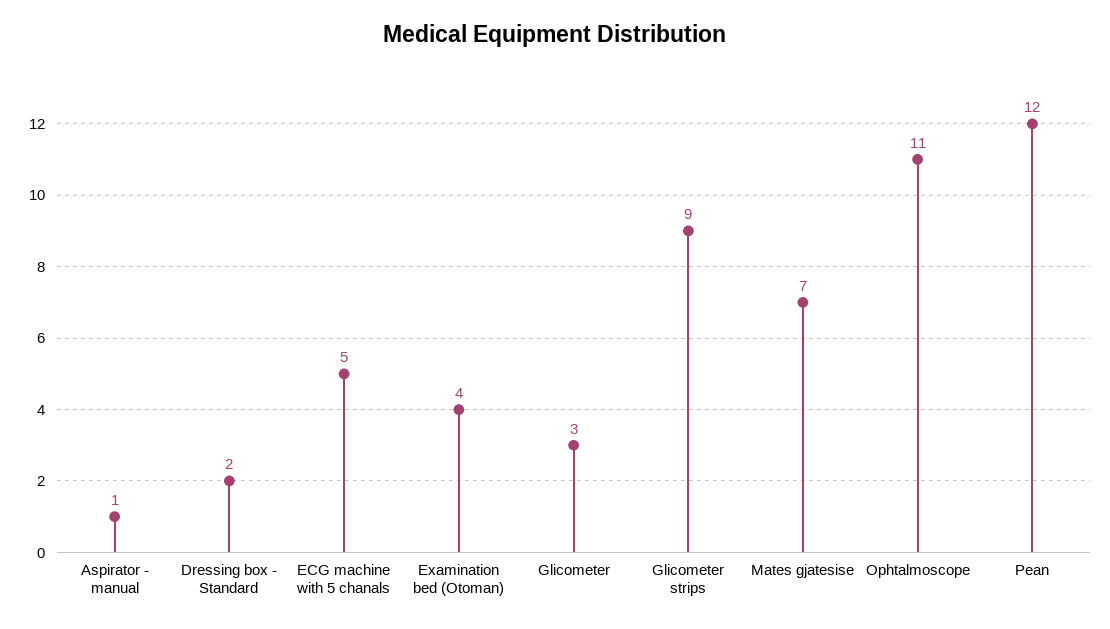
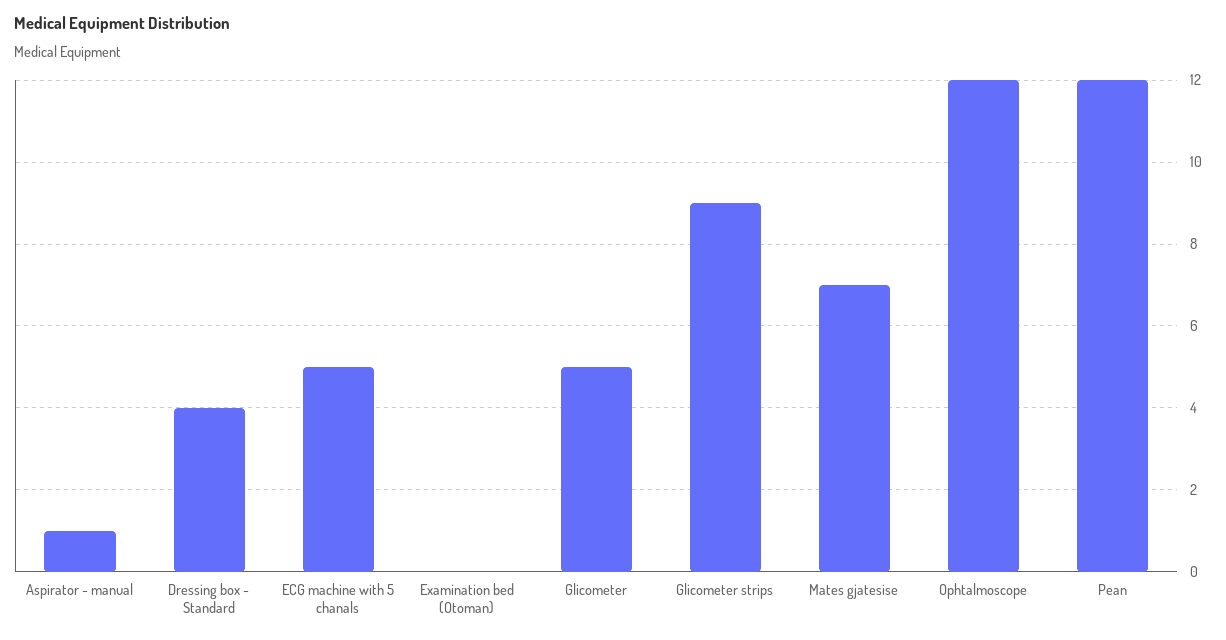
Dressing box - Standard: 2 -> 4
Examination bed (Otoman): 4 -> 0
Glicometer: 3 -> 5
Ophtalmoscope: 11 -> 12

